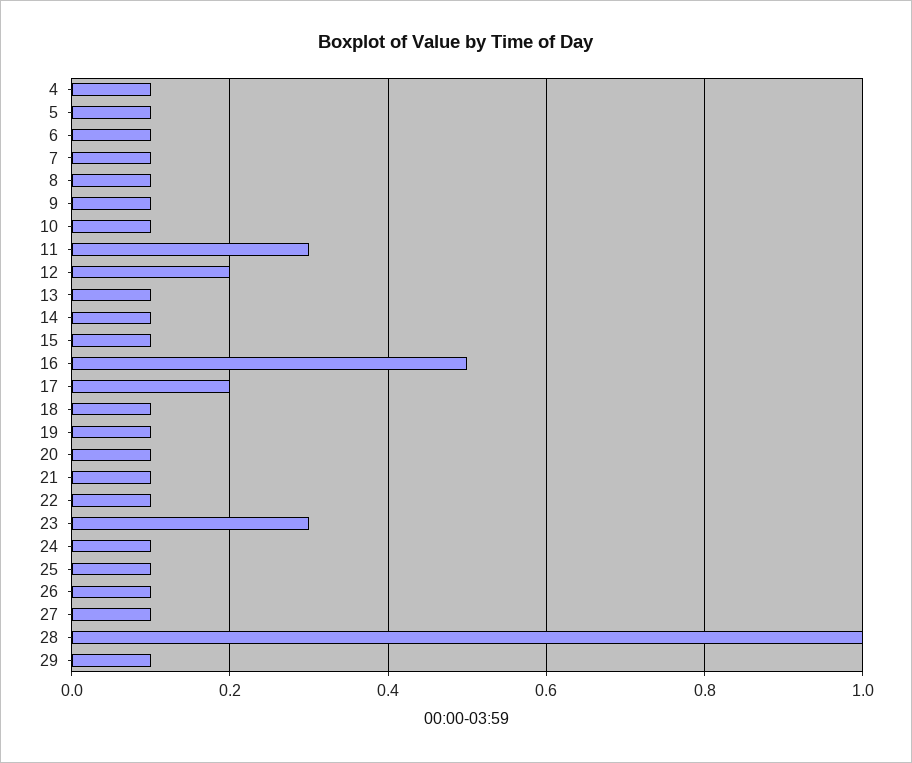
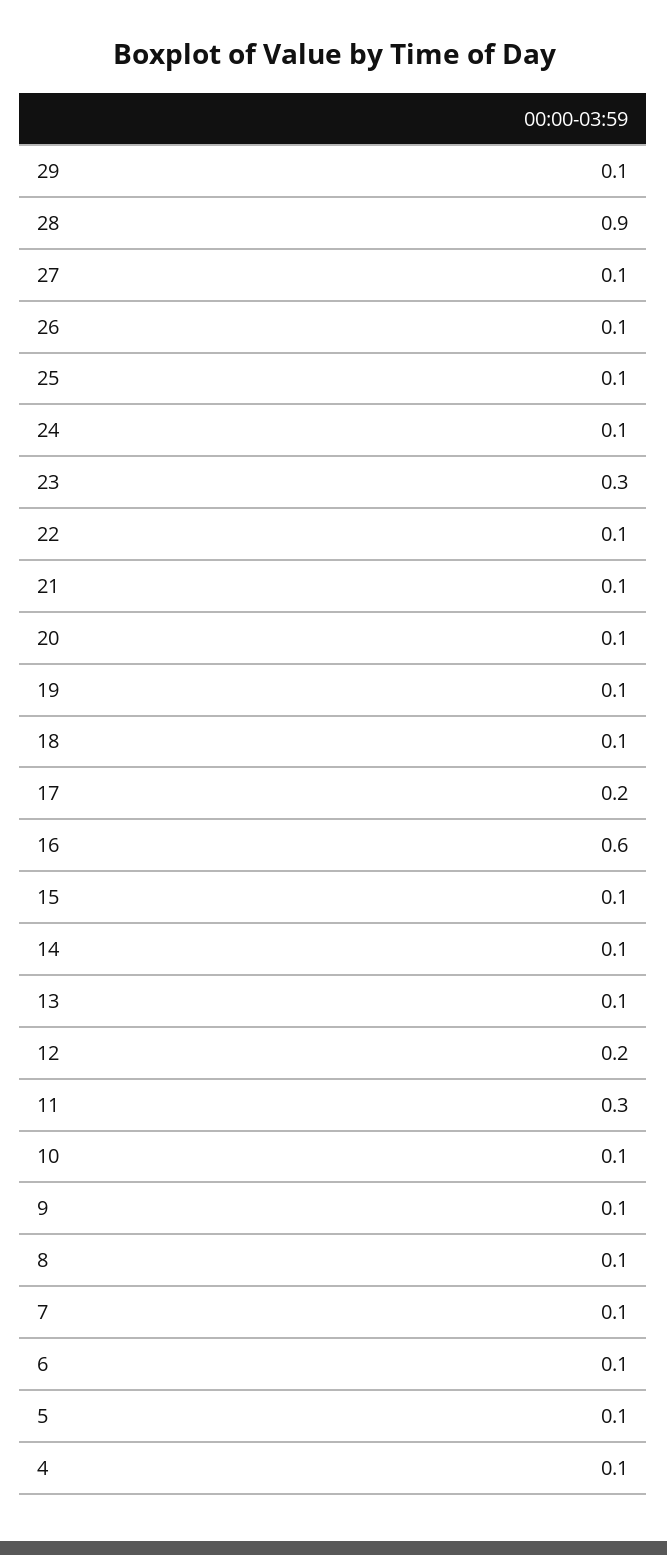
16: 0.5 -> 0.6
28: 1 -> 0.9

